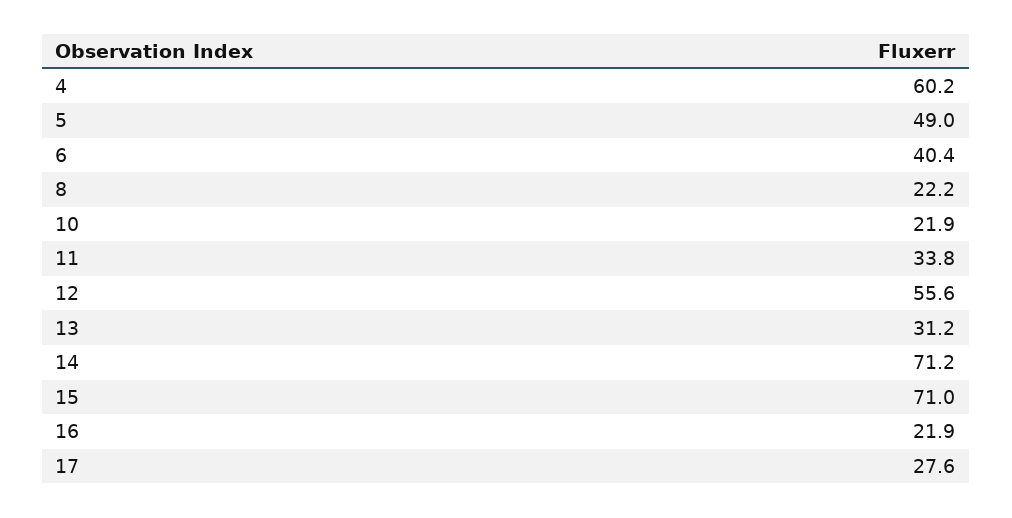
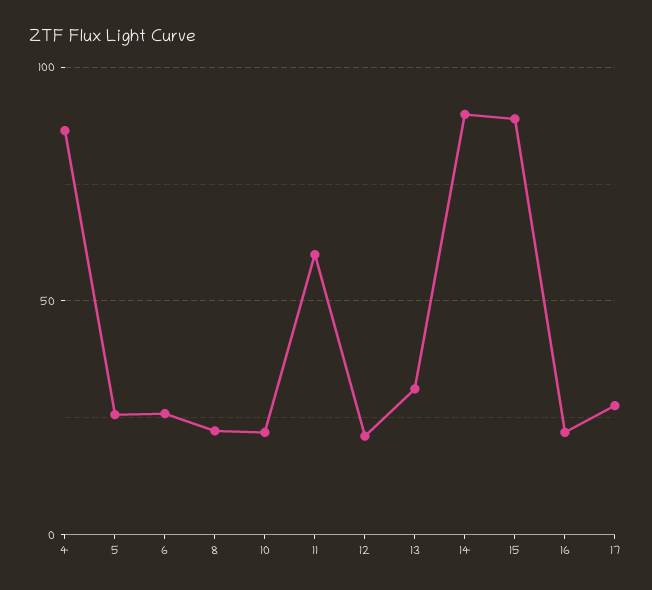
4: 60.2 -> 85
5: 49 -> 25
6: 40.4 -> 25
11: 33.8 -> 60
12: 55.6 -> 20
14: 71.2 -> 90
15: 71 -> 90

